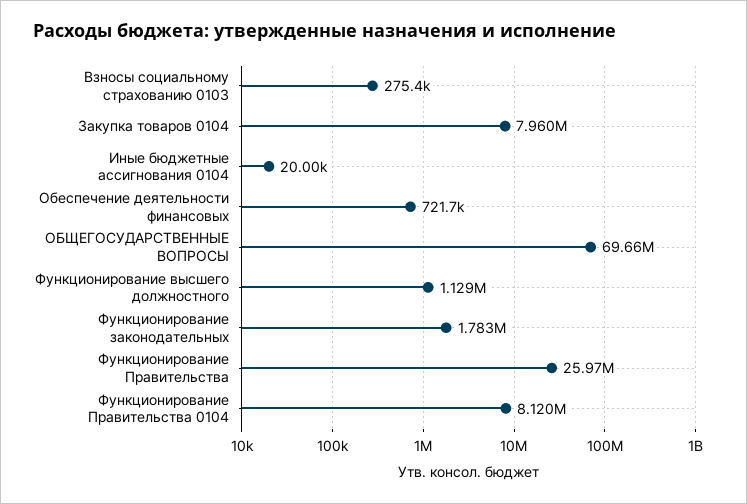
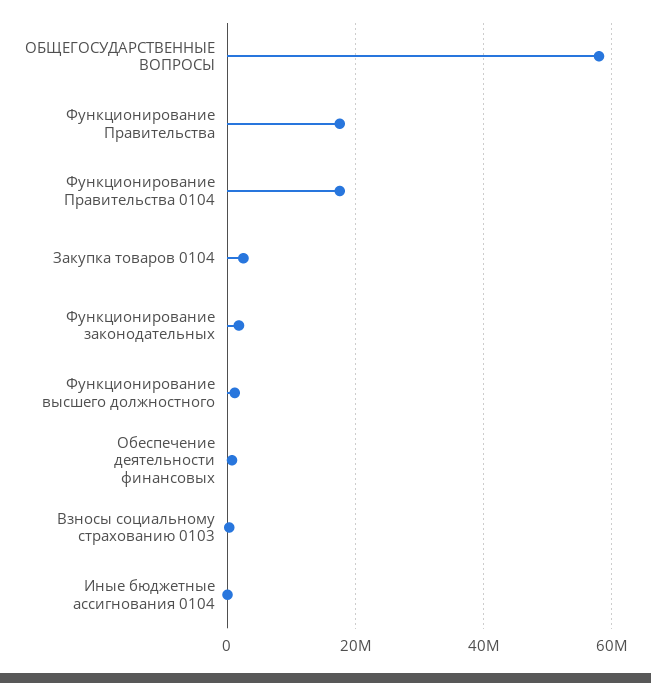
Закупка товаров 0104: 7960000 -> 2000000
ОБЩЕГОСУДАРСТВЕННЫЕ ВОПРОСЫ: 69660000 -> 58000000
Функционирование Правительства: 25970000 -> 18000000
Функционирование Правительства 0104: 8120000 -> 18000000

